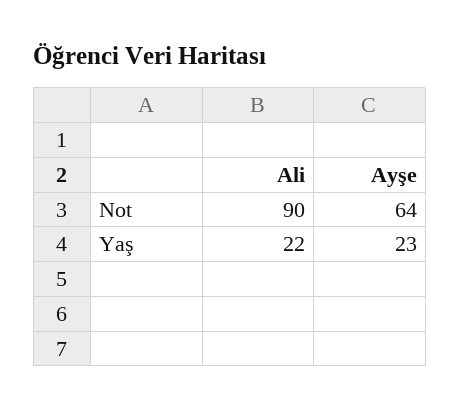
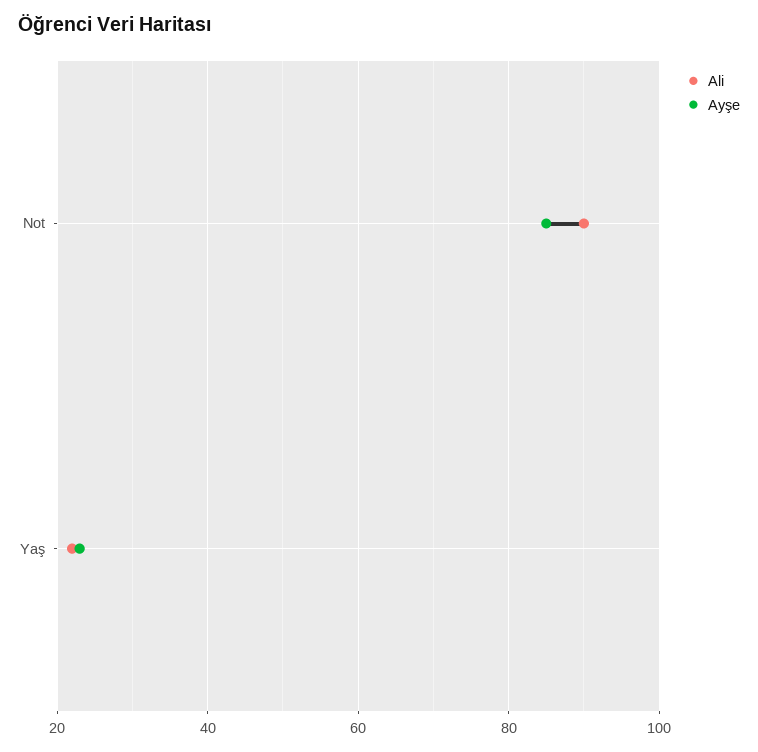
Ayşe, Not: 64 -> 85

